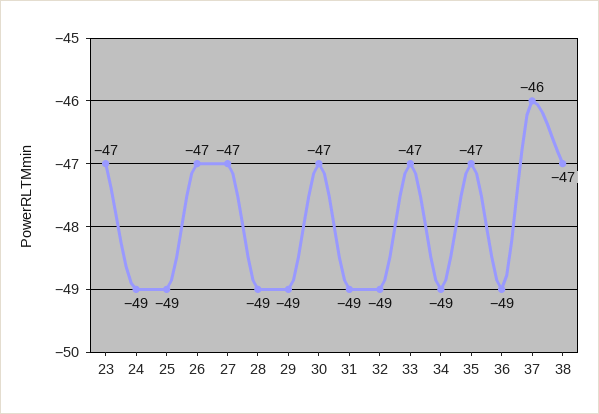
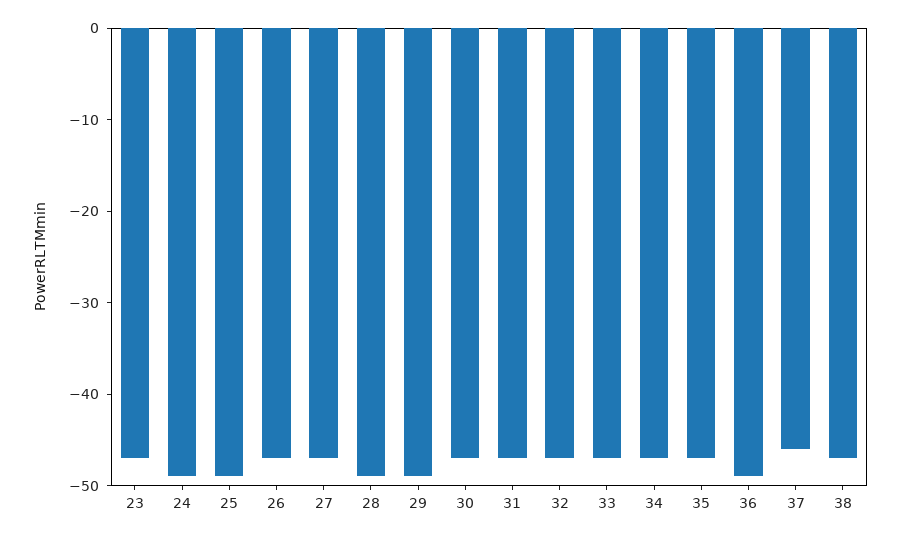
31: -49 -> -47
32: -49 -> -47
34: -49 -> -47

